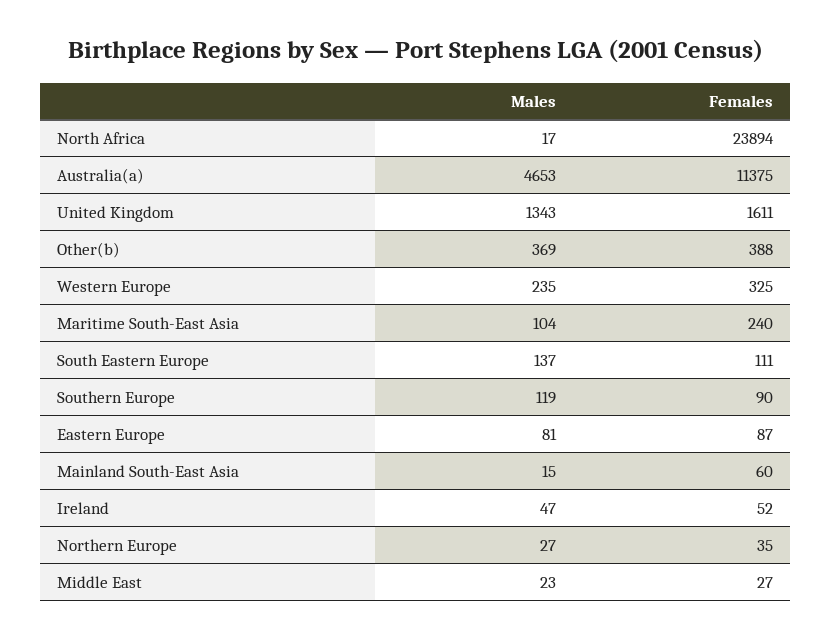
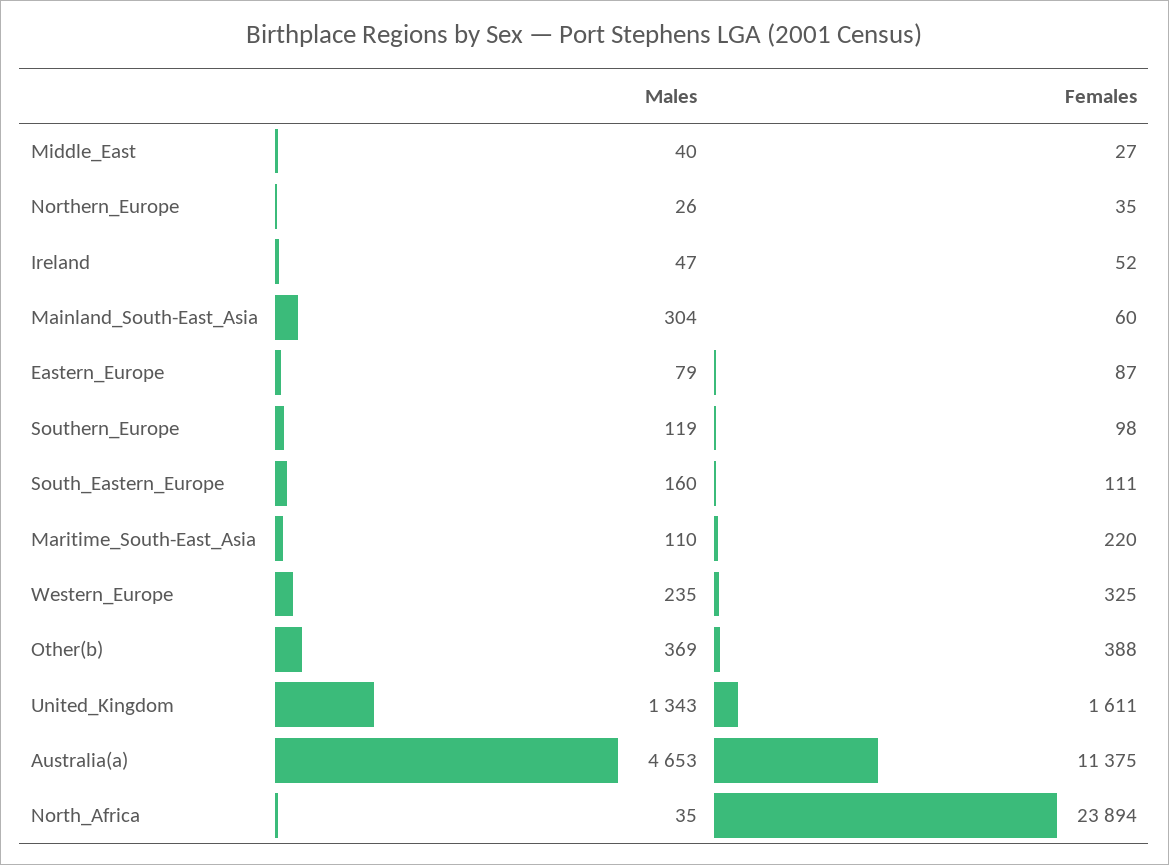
Males, North Africa: 17 -> 35
Males, Maritime South-East Asia: 104 -> 110
Females, Maritime South-East Asia: 240 -> 220
Males, South Eastern Europe: 137 -> 160
Females, Southern Europe: 90 -> 98
Males, Eastern Europe: 81 -> 79
Males, Mainland South-East Asia: 15 -> 304
Males, Northern Europe: 27 -> 26
Males, Middle East: 23 -> 40

